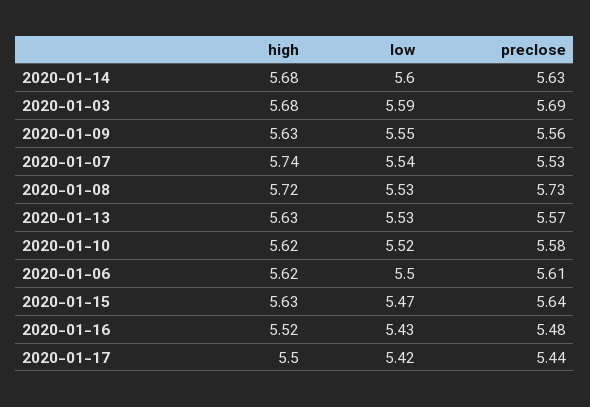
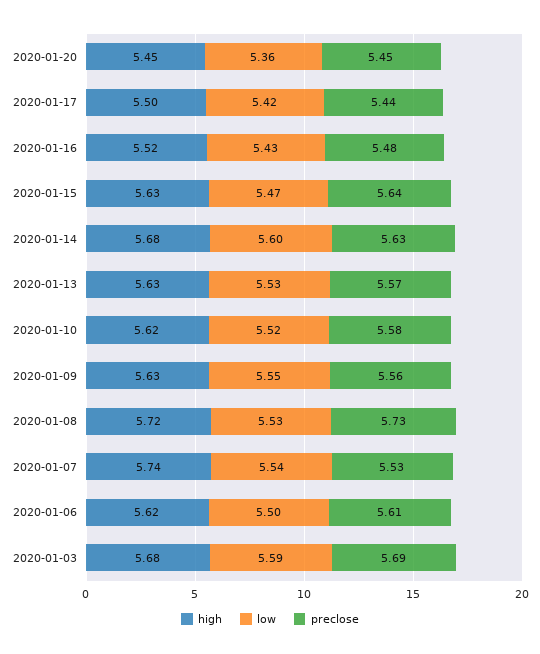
high, 2020-01-20: none -> 5.45
low, 2020-01-20: none -> 5.36
preclose, 2020-01-20: none -> 5.45

